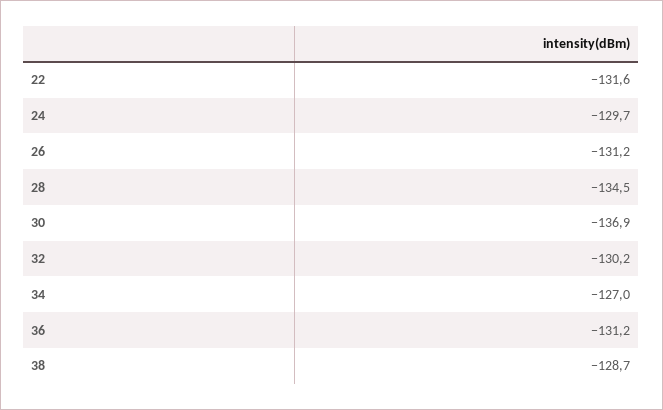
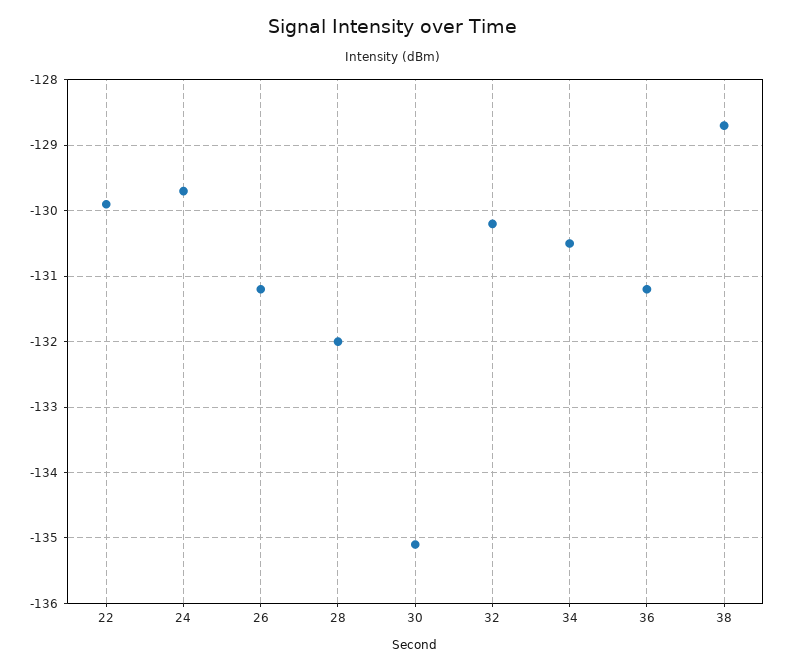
22: -131.6 -> -129.9
28: -134.5 -> -132
30: -136.9 -> -135.1
34: -127 -> -130.5

